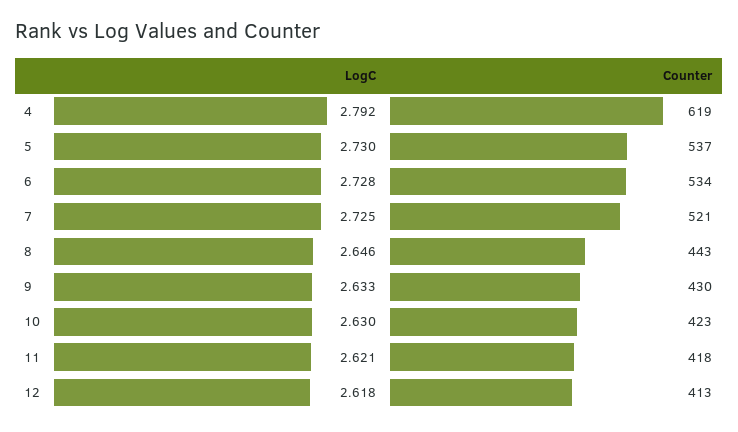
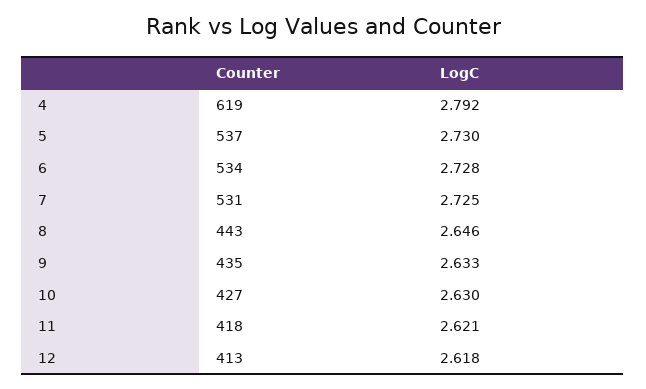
Counter, 7: 521 -> 531
Counter, 9: 430 -> 435
Counter, 10: 423 -> 427

